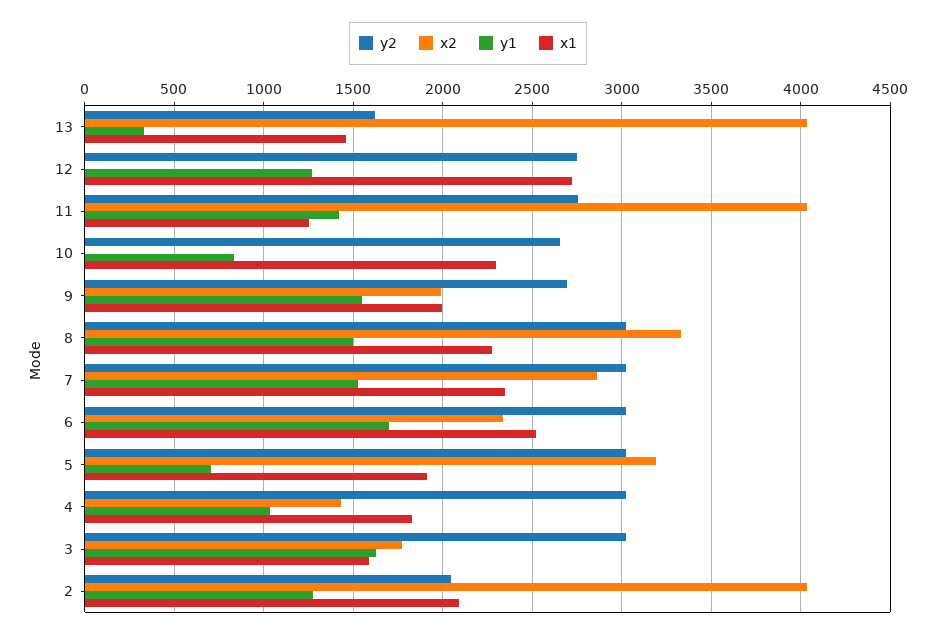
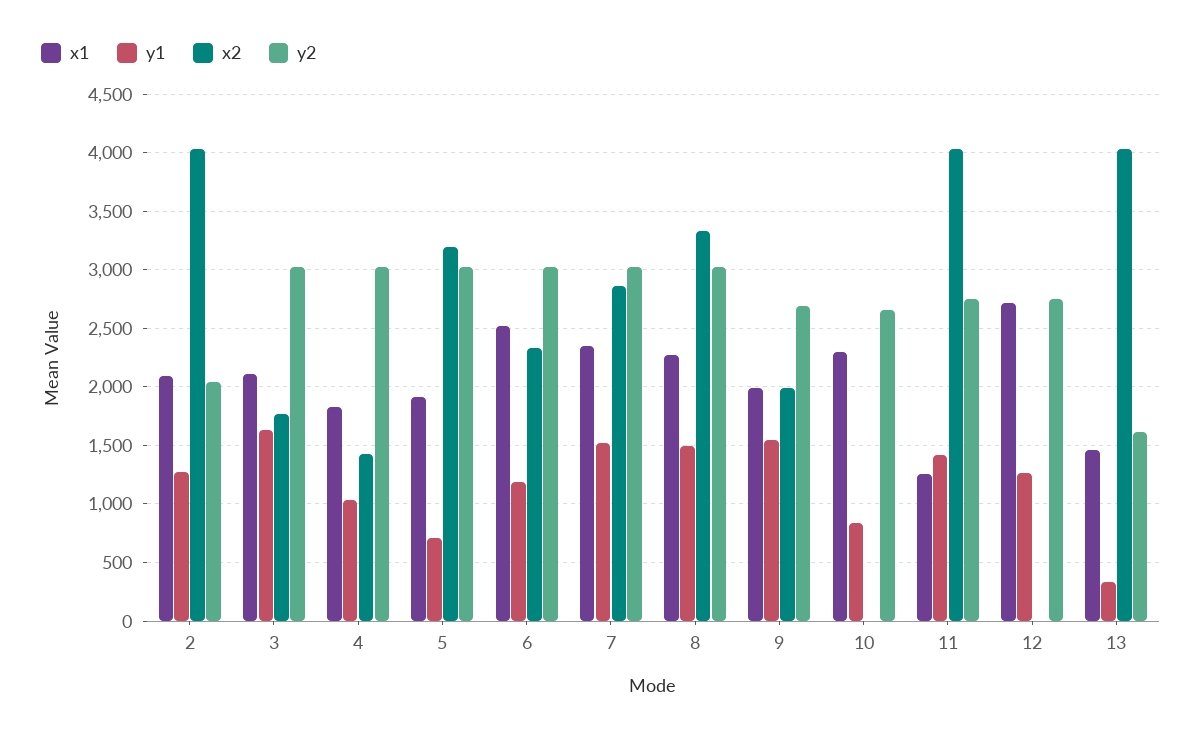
y1, 6: 1700 -> 1200
x1, 3: 1600 -> 2100

